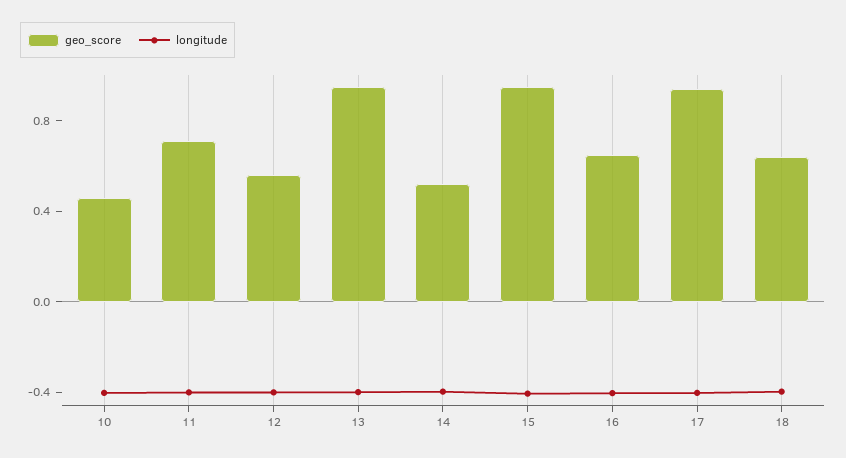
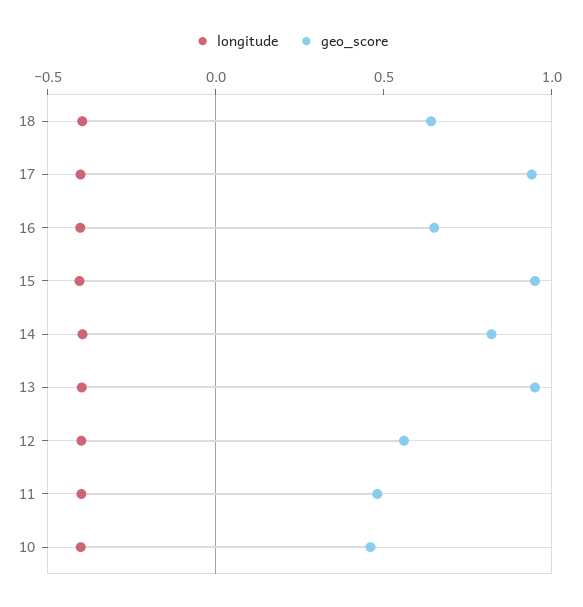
geo_score, 11: 0.7 -> 0.5
geo_score, 14: 0.5 -> 0.8

